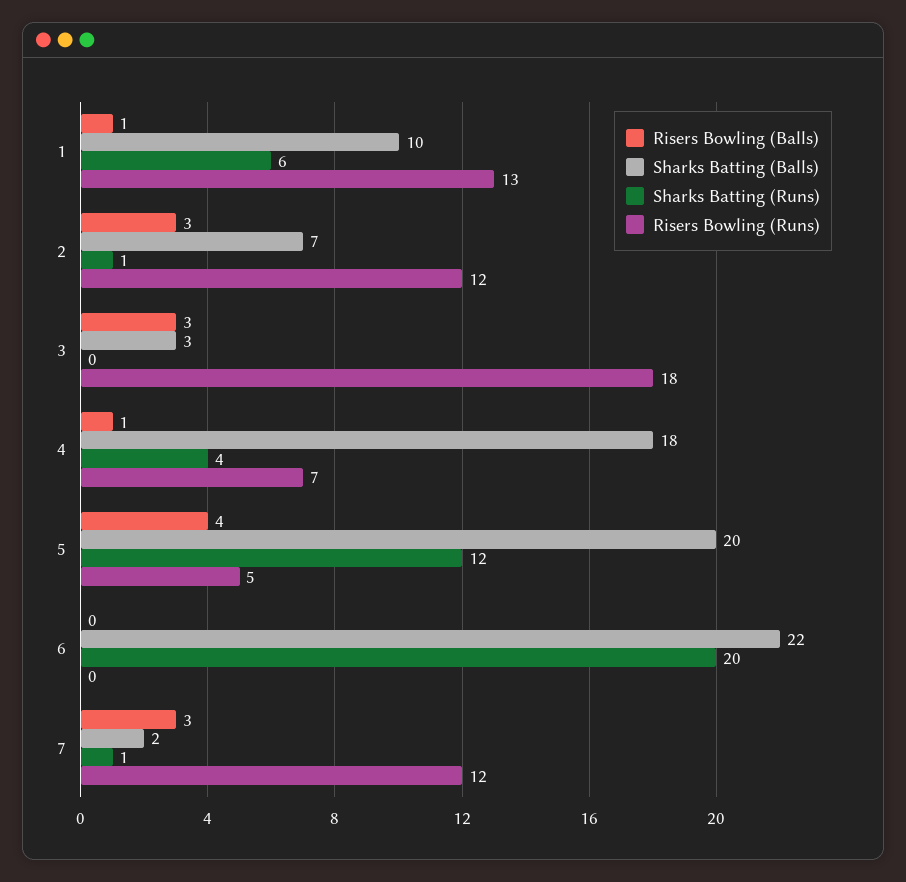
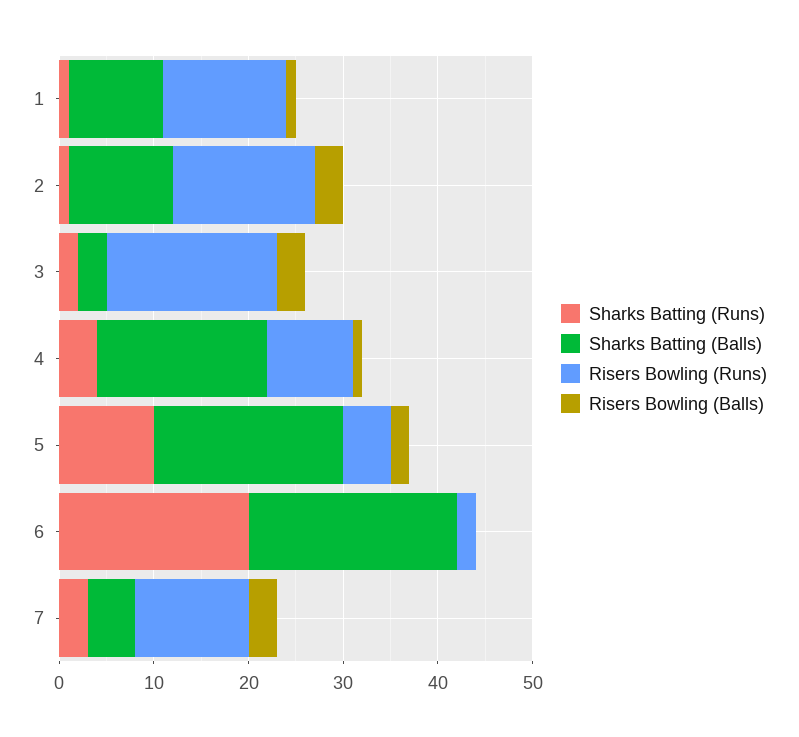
Sharks Batting (Runs), 1: 6 -> 1
Sharks Batting (Balls), 2: 7 -> 11
Risers Bowling (Runs), 2: 12 -> 15
Sharks Batting (Runs), 3: 0 -> 2
Risers Bowling (Runs), 4: 7 -> 9
Risers Bowling (Balls), 5: 4 -> 2
Sharks Batting (Runs), 5: 12 -> 10
Risers Bowling (Runs), 6: 0 -> 2
Sharks Batting (Balls), 7: 2 -> 5
Sharks Batting (Runs), 7: 1 -> 3

